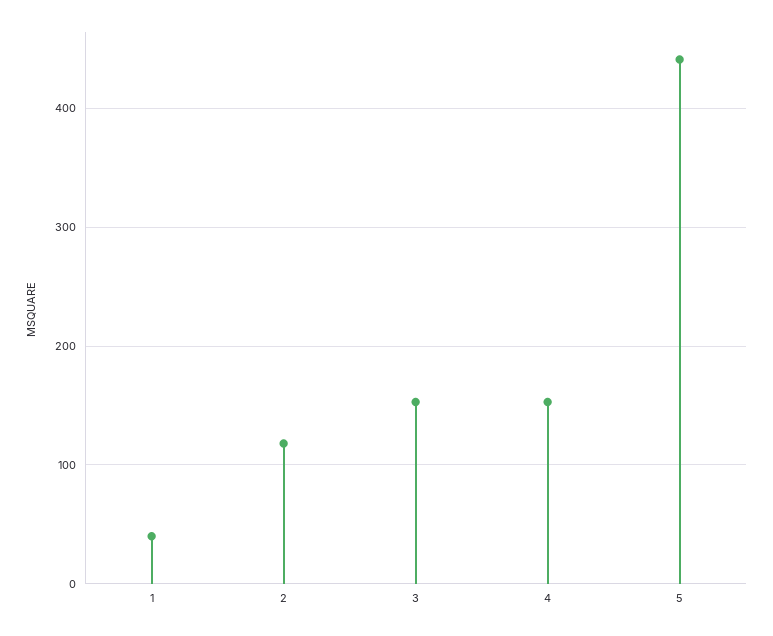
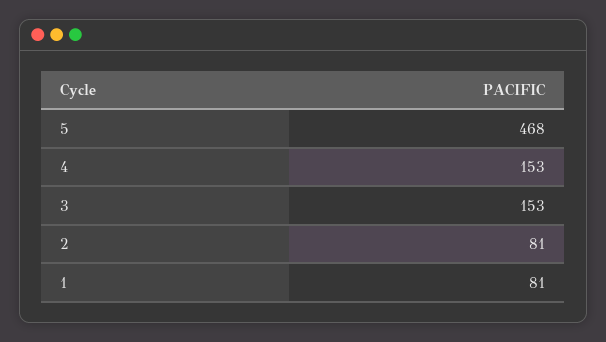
1: 40 -> 81
2: 120 -> 81
5: 440 -> 468

